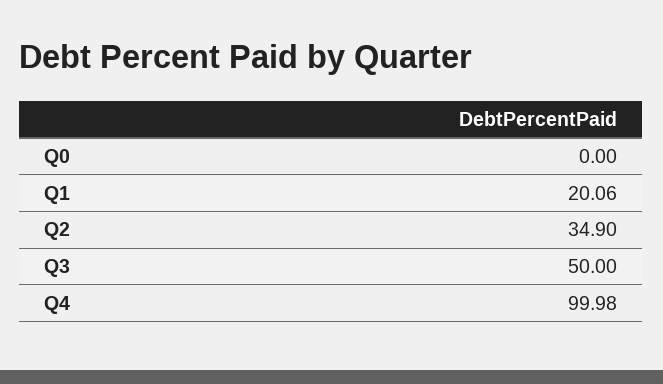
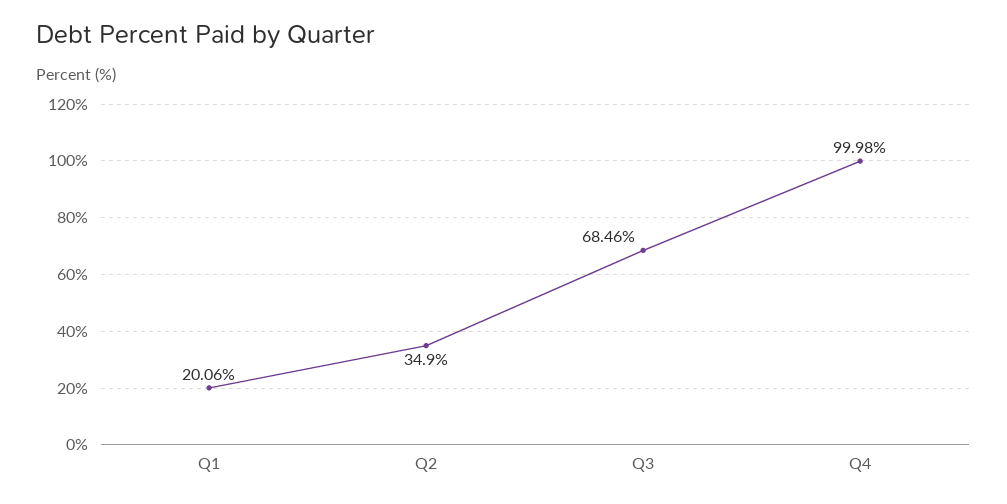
Q0: 0 -> none
Q3: 50 -> 68.46

